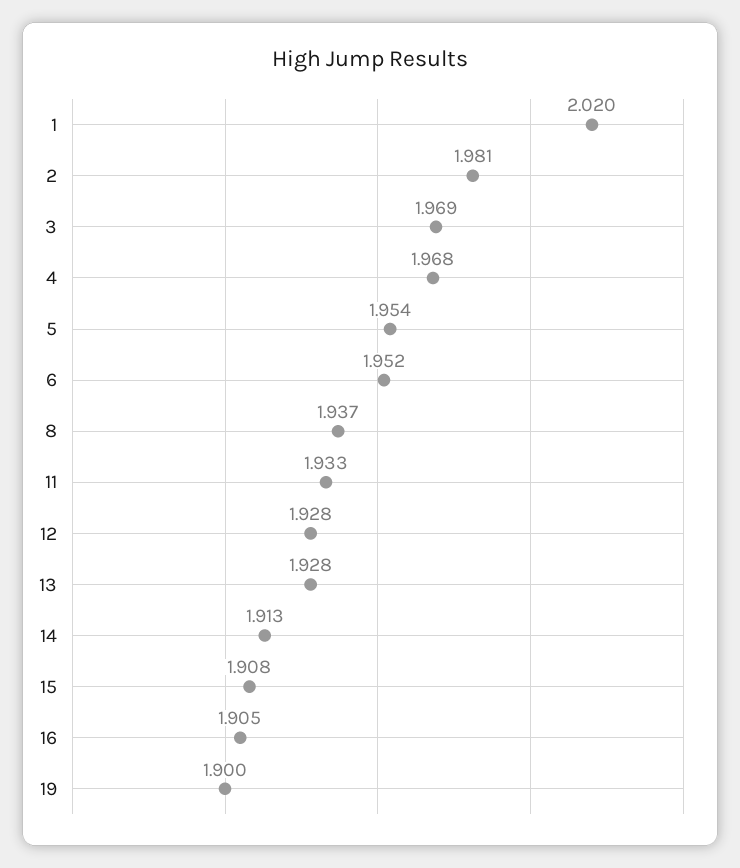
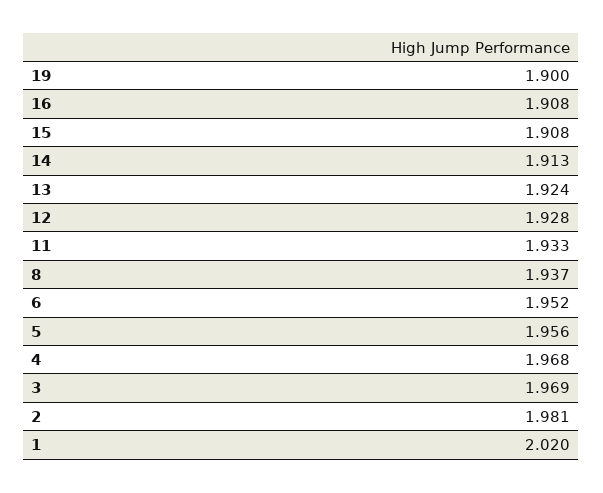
5: 1.954 -> 1.956
13: 1.928 -> 1.924
16: 1.905 -> 1.908

